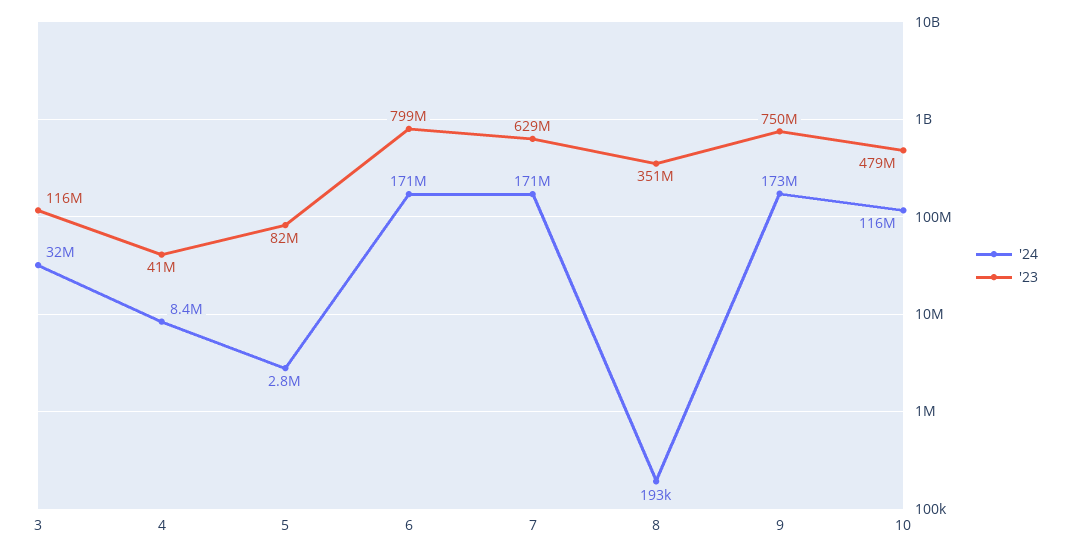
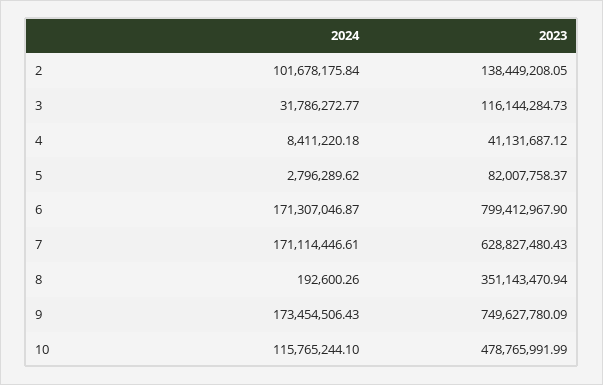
'24, 2: none -> 101678175.84
'23, 2: none -> 138449208.05

